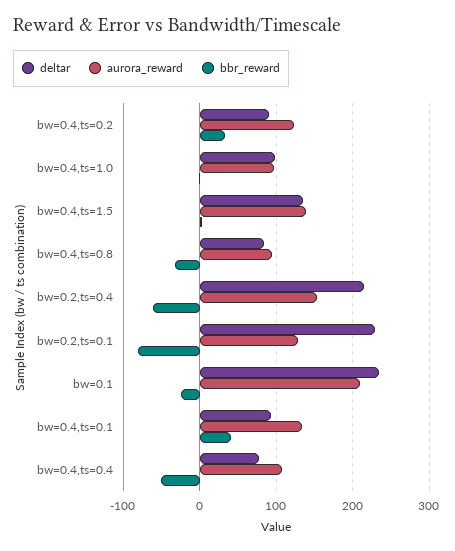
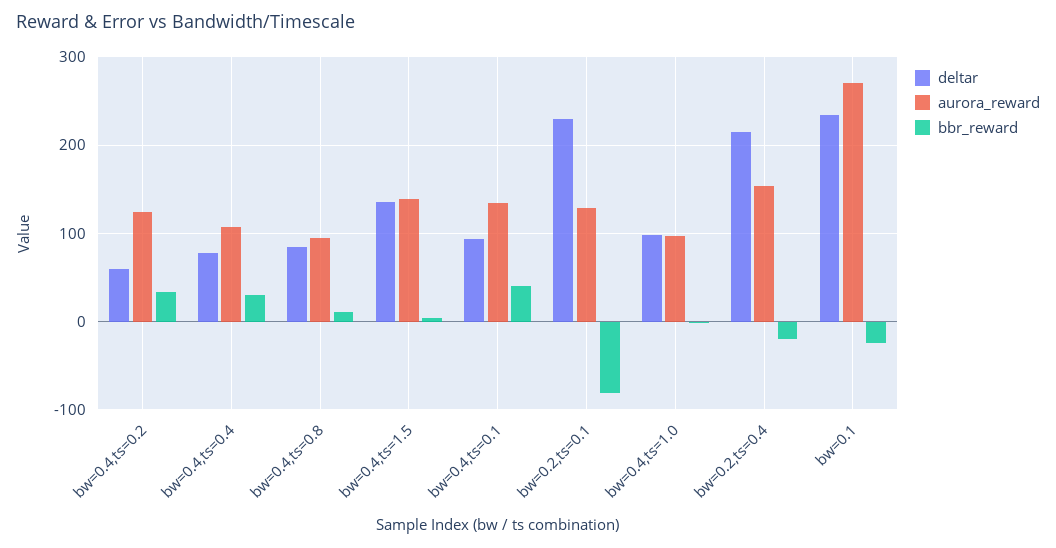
deltar, bw=0.4,ts=0.2: 90 -> 60
bbr_reward, bw=0.4,ts=0.8: -30 -> 10
bbr_reward, bw=0.2,ts=0.4: -60 -> -20
aurora_reward, bw=0.1: 210 -> 270
bbr_reward, bw=0.4,ts=0.4: -50 -> 30

